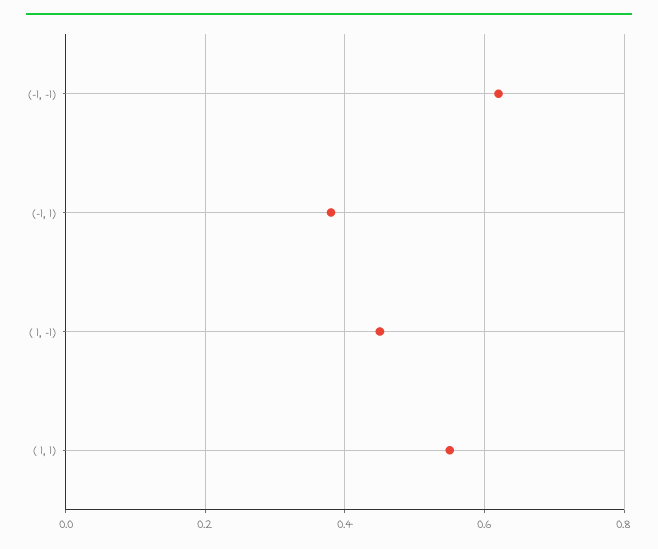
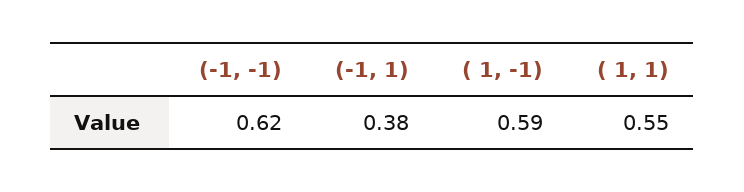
( 1, -1): 0.45 -> 0.59

